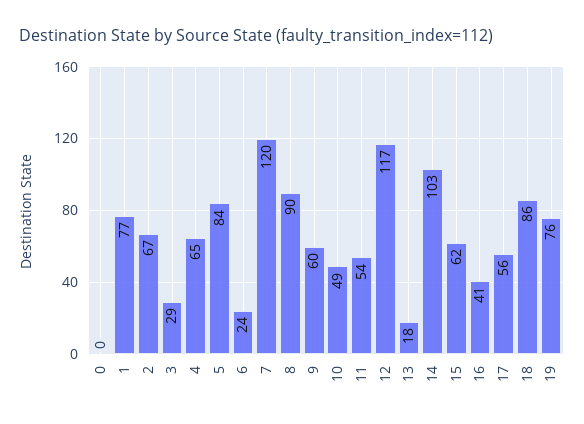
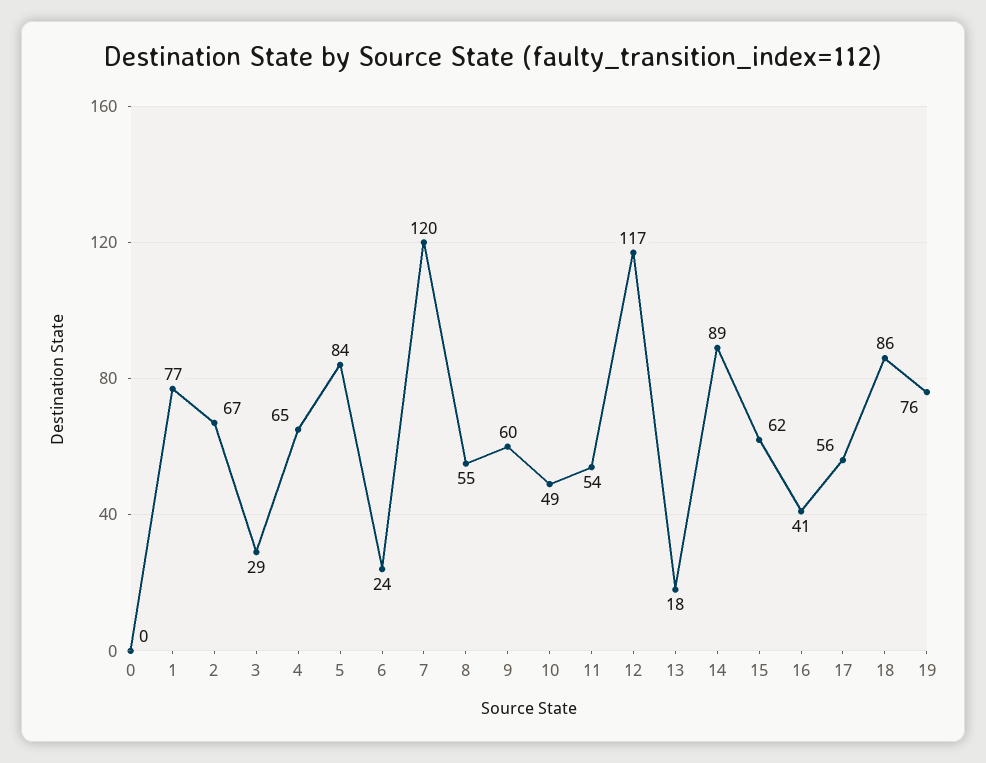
8: 90 -> 55
14: 103 -> 89

